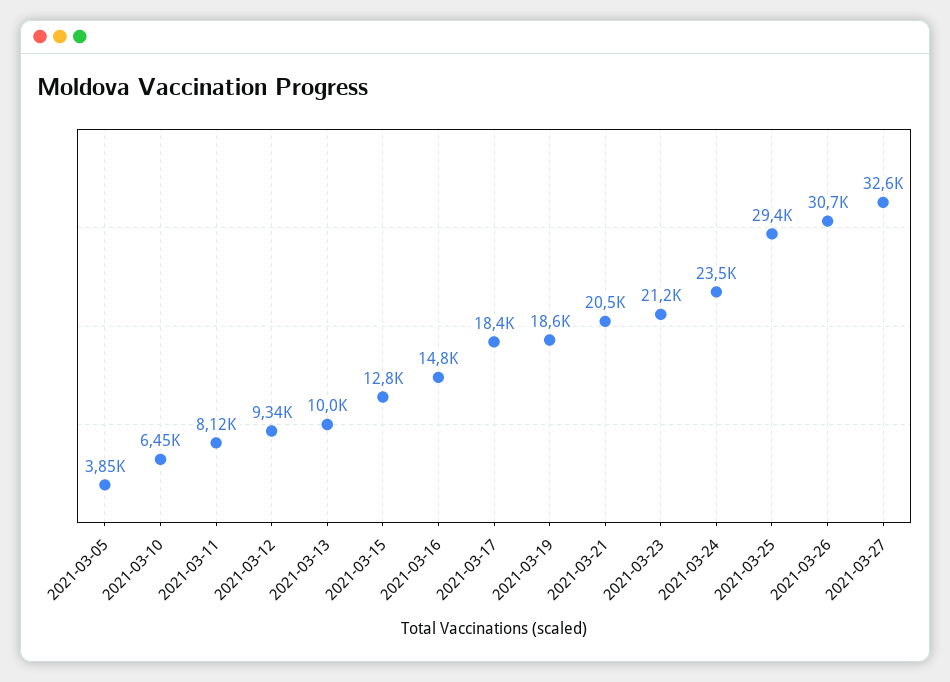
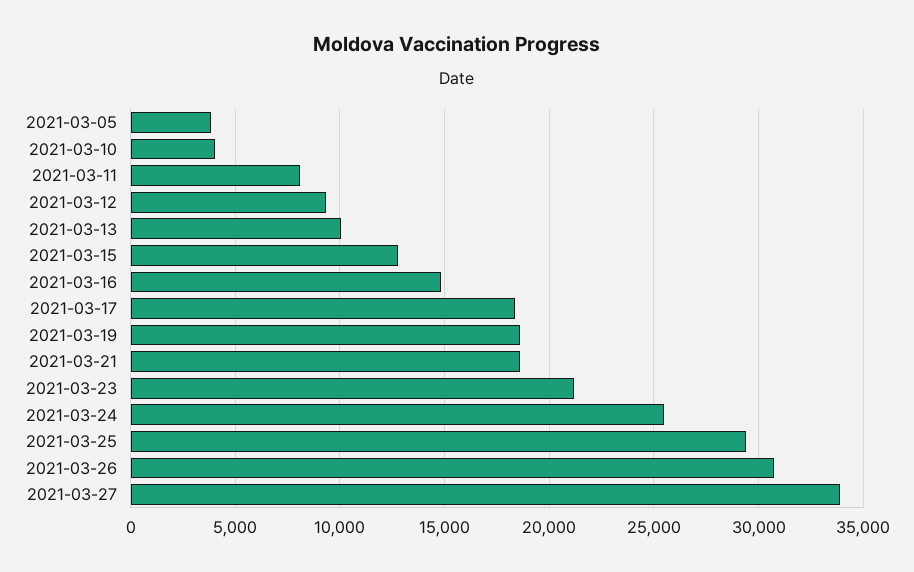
2021-03-10: 6450 -> 4000
2021-03-21: 20500 -> 18500
2021-03-24: 23500 -> 25500
2021-03-27: 32600 -> 34000

